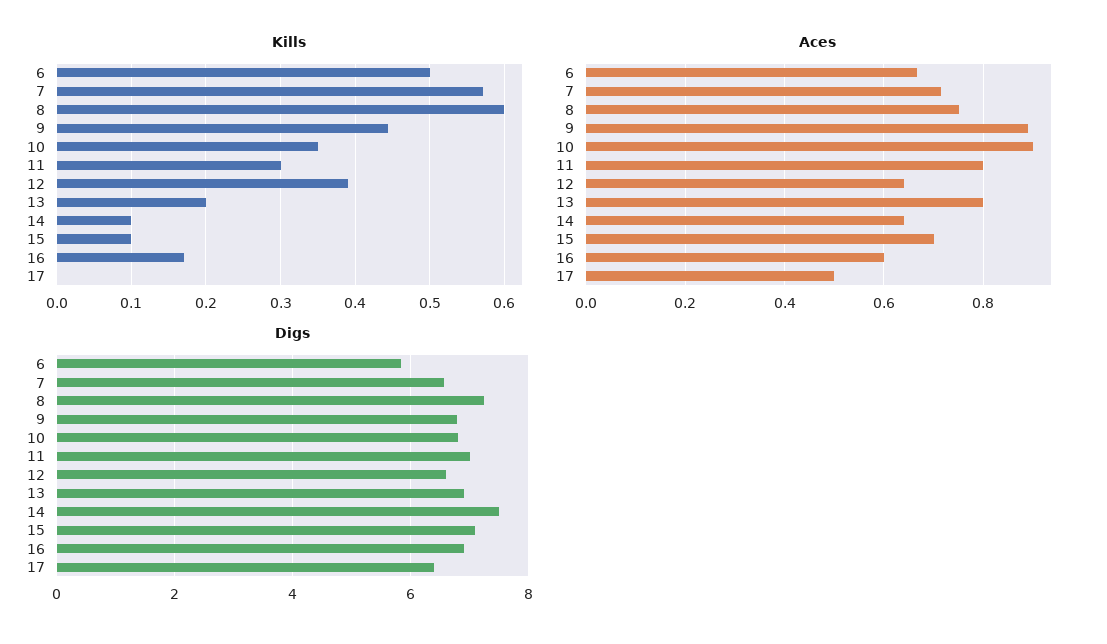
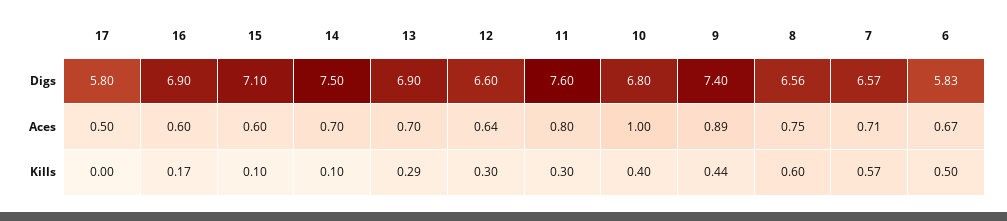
Kills, 10: 0.35 -> 0.4
Kills, 12: 0.39 -> 0.3
Kills, 13: 0.2 -> 0.29
Aces, 10: 0.9 -> 1
Aces, 13: 0.8 -> 0.7
Aces, 14: 0.64 -> 0.7
Aces, 15: 0.7 -> 0.6
Digs, 8: 7.2 -> 6.56
Digs, 9: 6.8 -> 7.4
Digs, 11: 7 -> 7.6
Digs, 17: 6.4 -> 5.8

